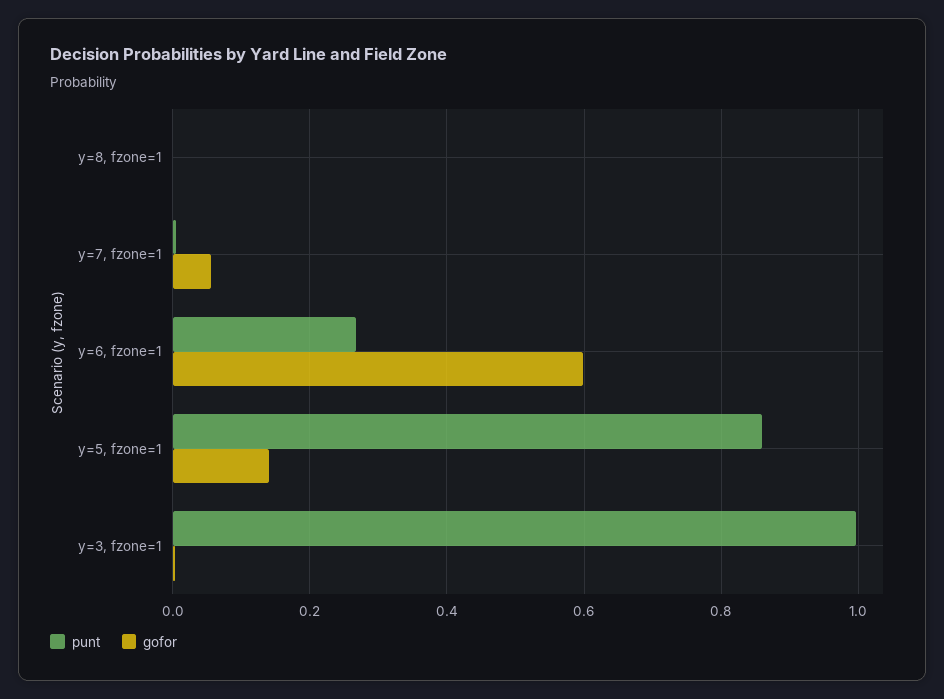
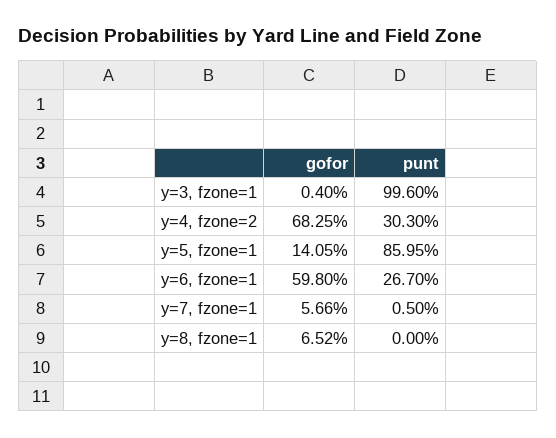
gofor, y=8, fzone=1: 0 -> 0.0652
gofor, y=4, fzone=2: none -> 0.6825
punt, y=4, fzone=2: none -> 0.303

